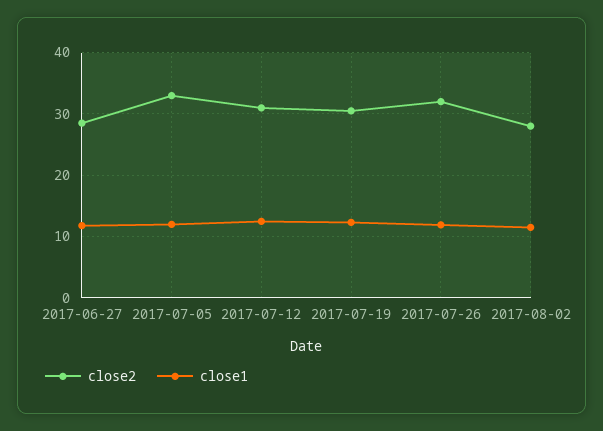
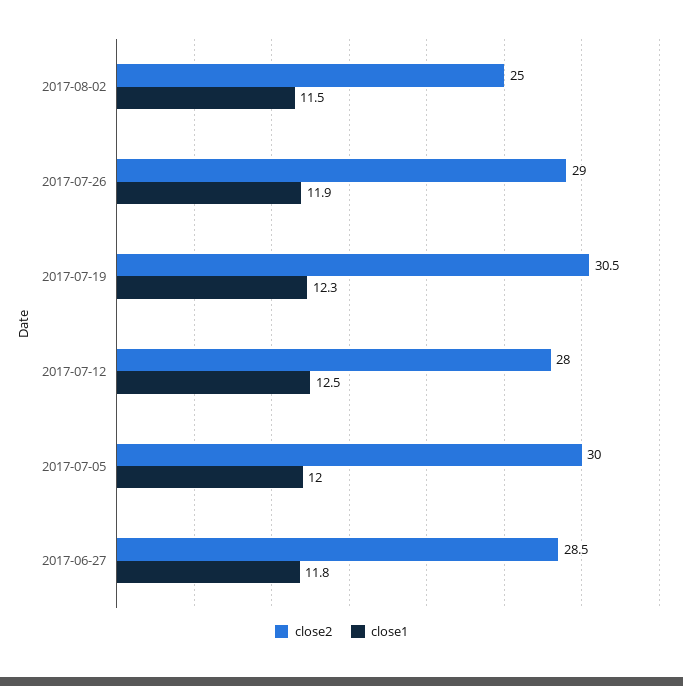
close2, 2017-07-05: 33 -> 30
close2, 2017-07-12: 31 -> 28
close2, 2017-07-26: 32 -> 29
close2, 2017-08-02: 28 -> 25

